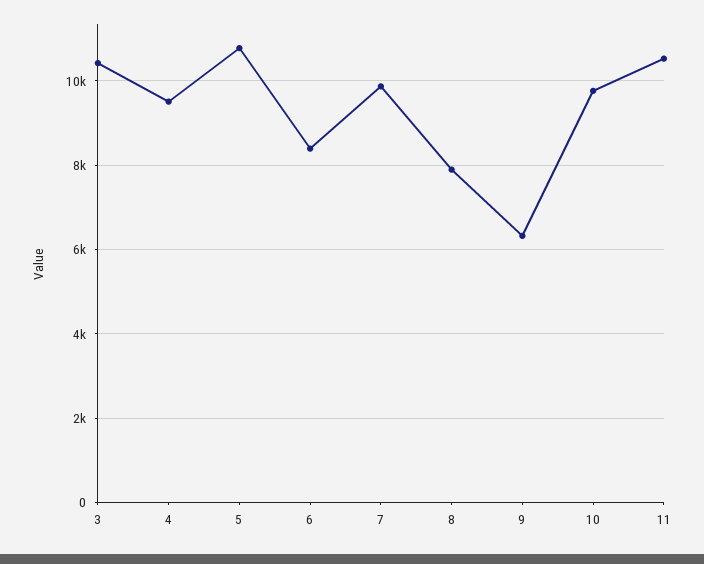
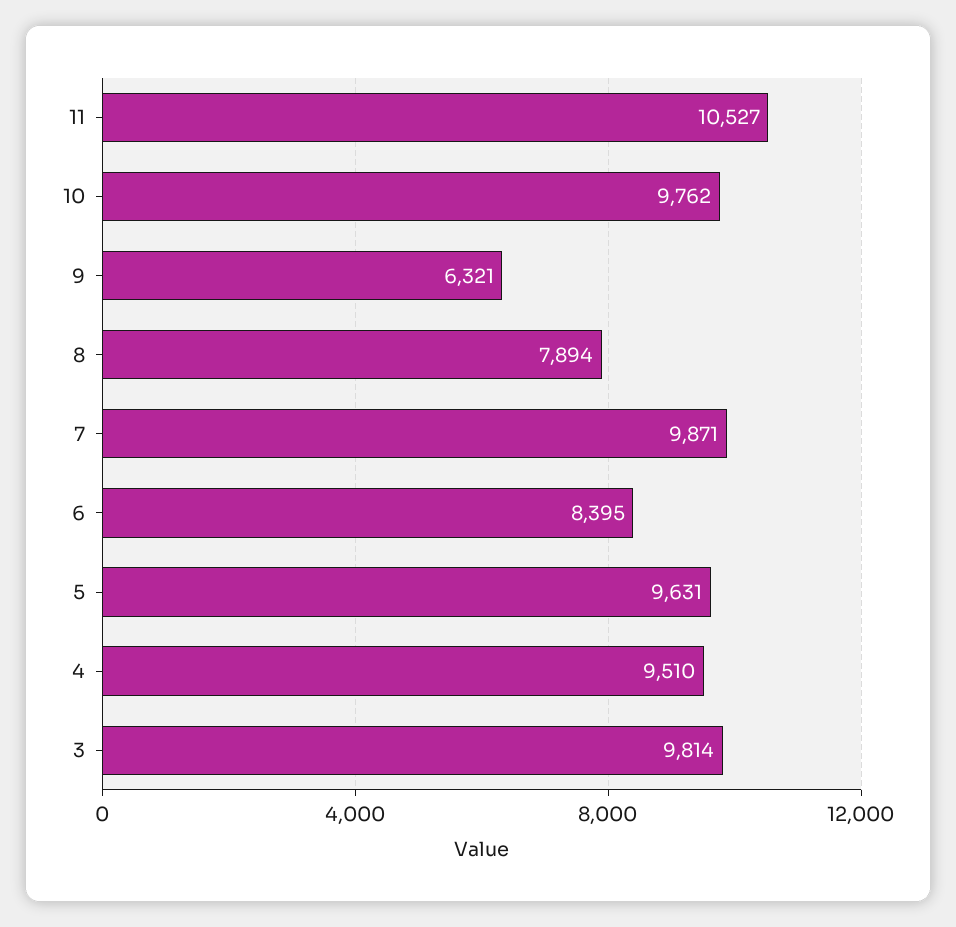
3: 10400 -> 9814
5: 10800 -> 9631

